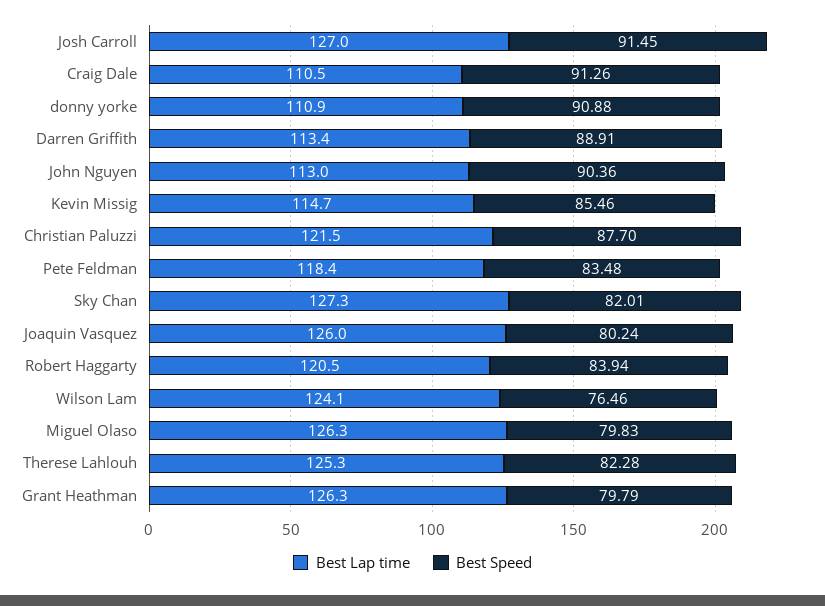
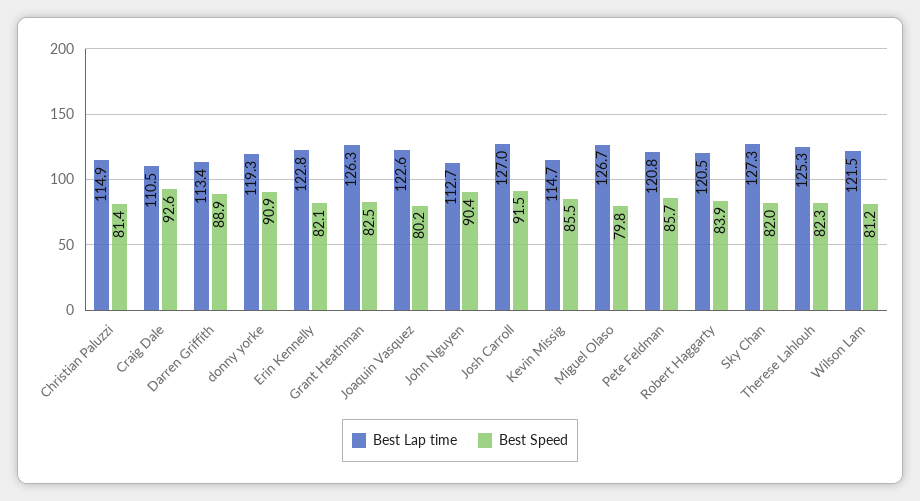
Best Speed, Craig Dale: 91.26 -> 92.6
Best Lap time, donny yorke: 110.9 -> 119.3
Best Lap time, John Nguyen: 113 -> 112.7
Best Lap time, Christian Paluzzi: 121.5 -> 114.9
Best Speed, Christian Paluzzi: 87.7 -> 81.4
Best Lap time, Pete Feldman: 118.4 -> 120.8
Best Speed, Pete Feldman: 83.48 -> 85.7
Best Lap time, Joaquin Vasquez: 126 -> 122.6
Best Lap time, Wilson Lam: 124.1 -> 121.5
Best Speed, Wilson Lam: 76.46 -> 81.2
Best Lap time, Miguel Olaso: 126.3 -> 126.7
Best Speed, Grant Heathman: 79.79 -> 82.5
Best Lap time, Erin Kennelly: none -> 122.8
Best Speed, Erin Kennelly: none -> 82.1

